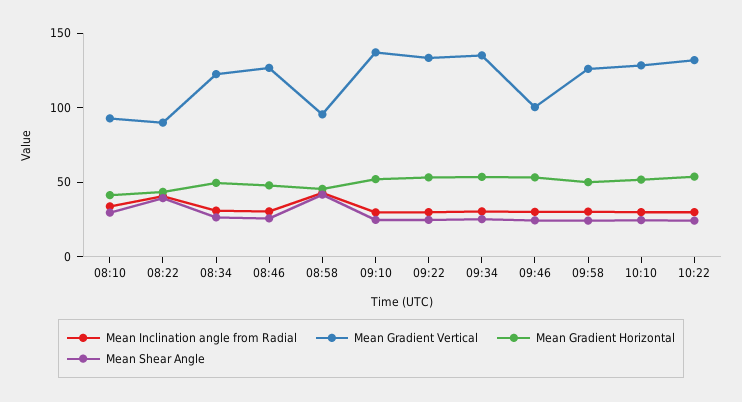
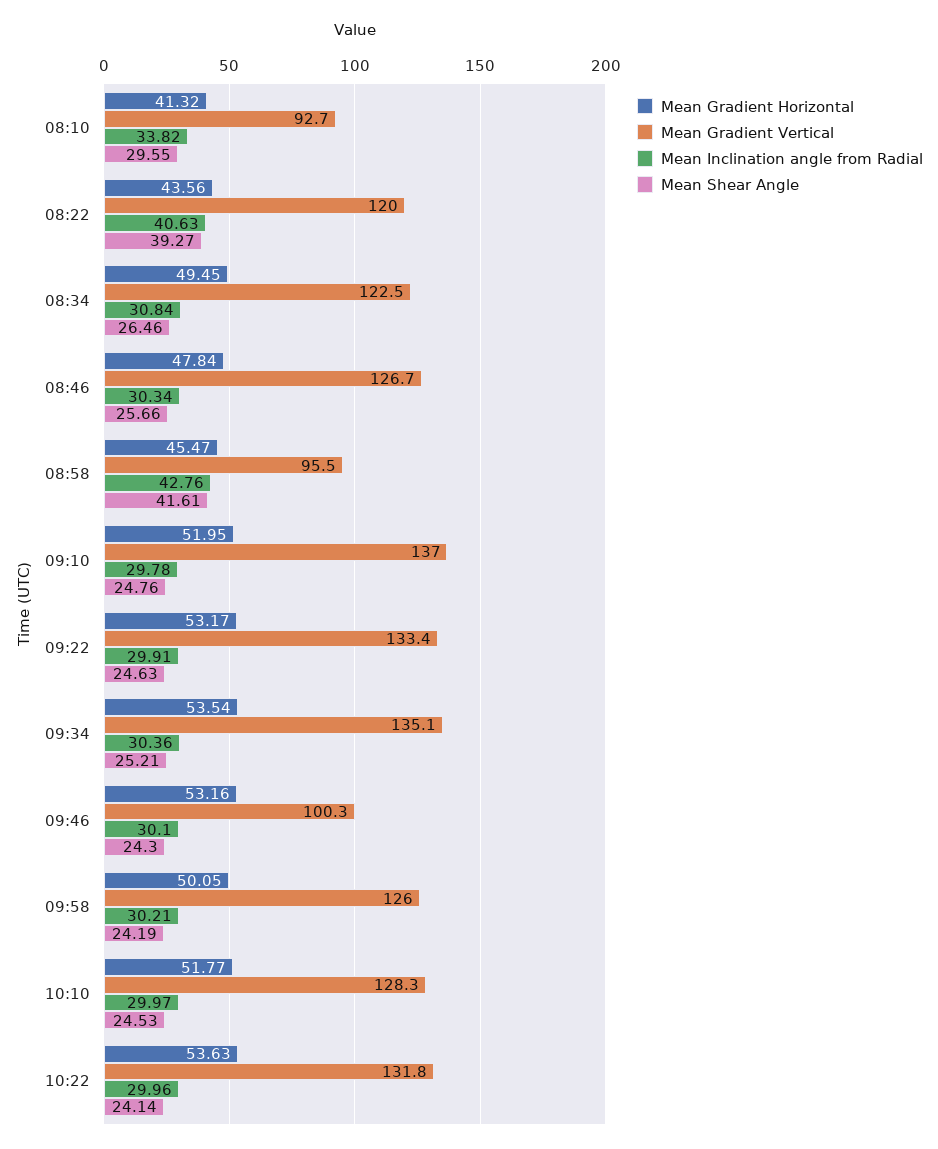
Mean Gradient Vertical, 08:22: 90 -> 120

